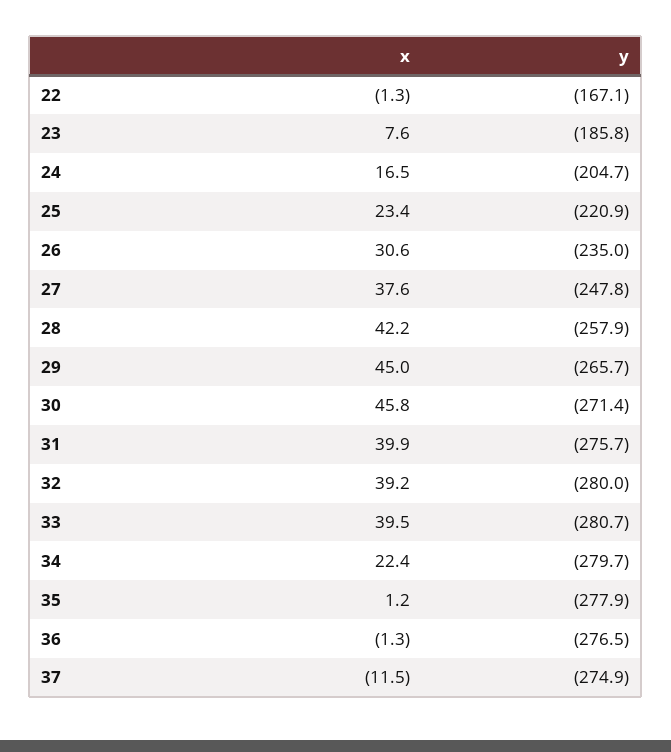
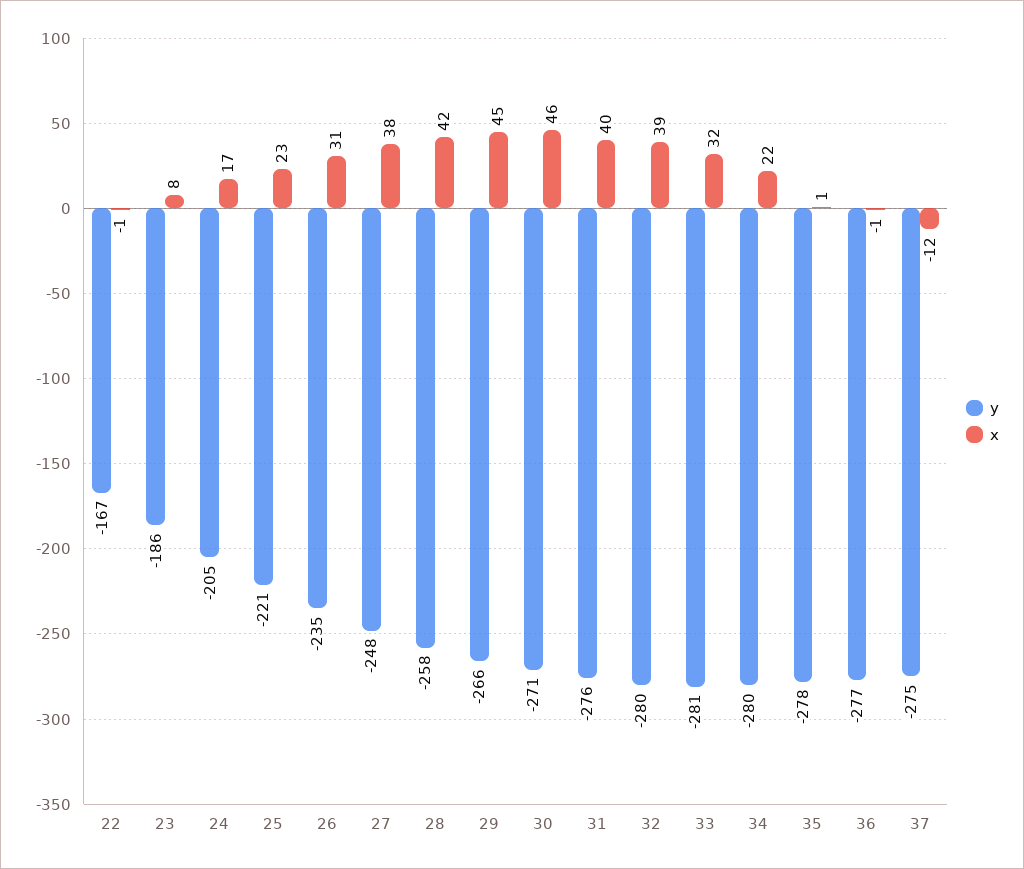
x, 33: 39.5 -> 32

